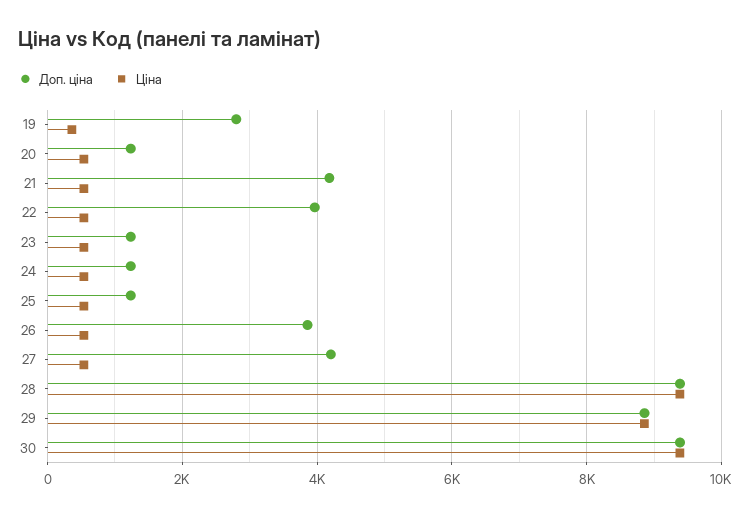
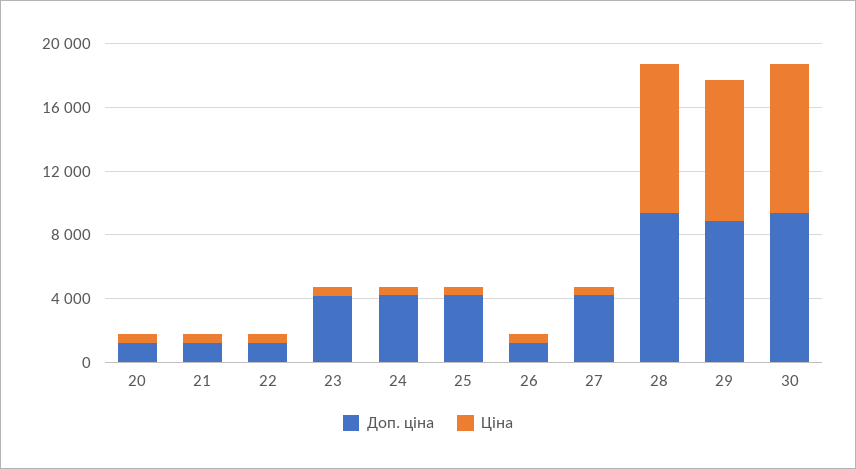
Доп. ціна, 19: 2800 -> none
Ціна, 19: 400 -> none
Доп. ціна, 21: 4200 -> 1000
Доп. ціна, 22: 4000 -> 1000
Доп. ціна, 23: 1200 -> 4000
Доп. ціна, 24: 1200 -> 4000
Доп. ціна, 25: 1200 -> 4000
Доп. ціна, 26: 3800 -> 1000

